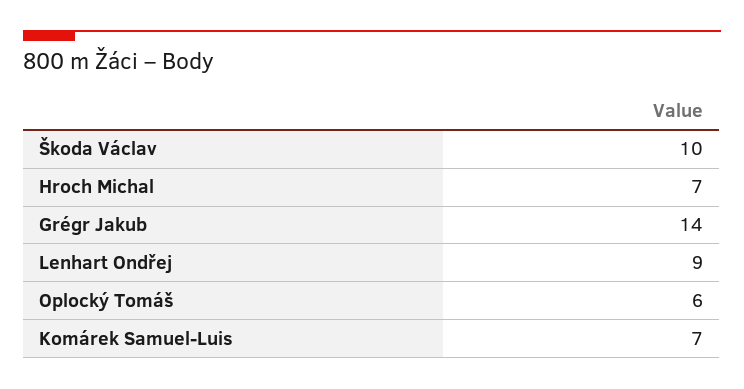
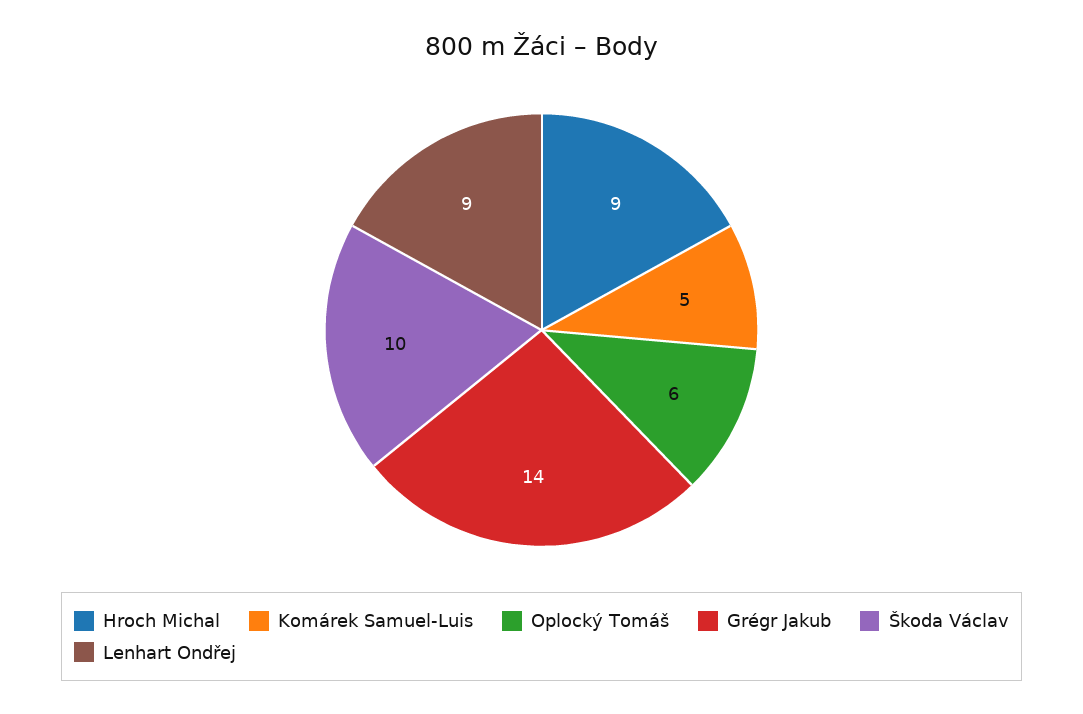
Hroch Michal: 7 -> 9
Komárek Samuel-Luis: 7 -> 5

